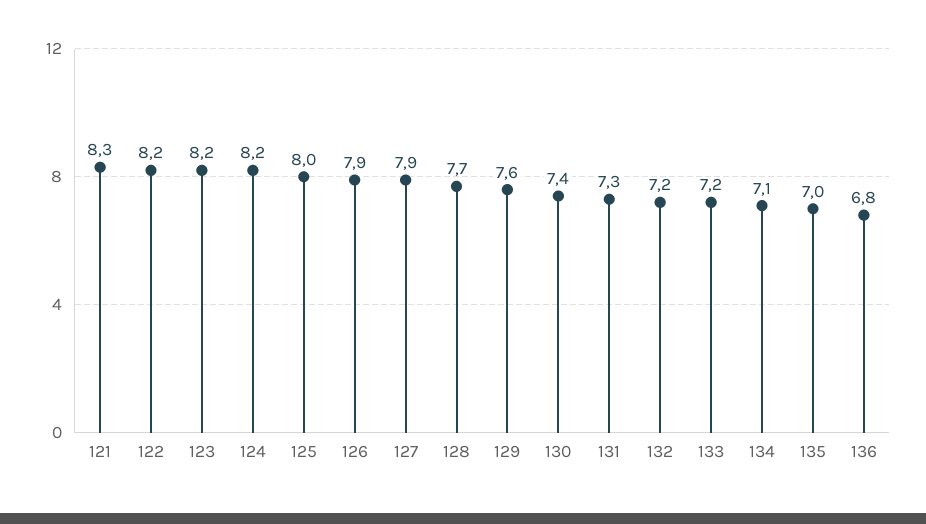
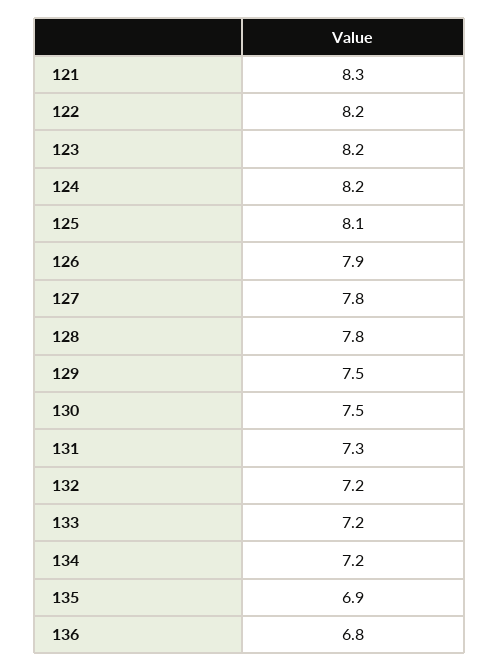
125: 8 -> 8.1
127: 7.9 -> 7.8
128: 7.7 -> 7.8
129: 7.6 -> 7.5
130: 7.4 -> 7.5
134: 7.1 -> 7.2
135: 7 -> 6.9

